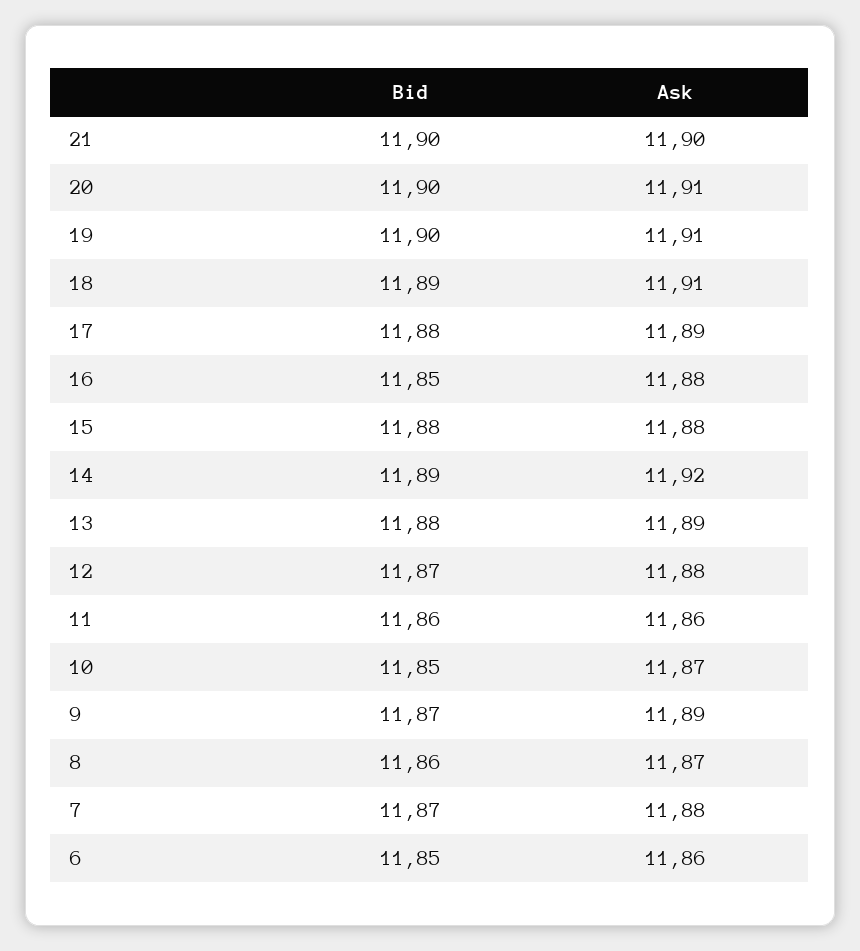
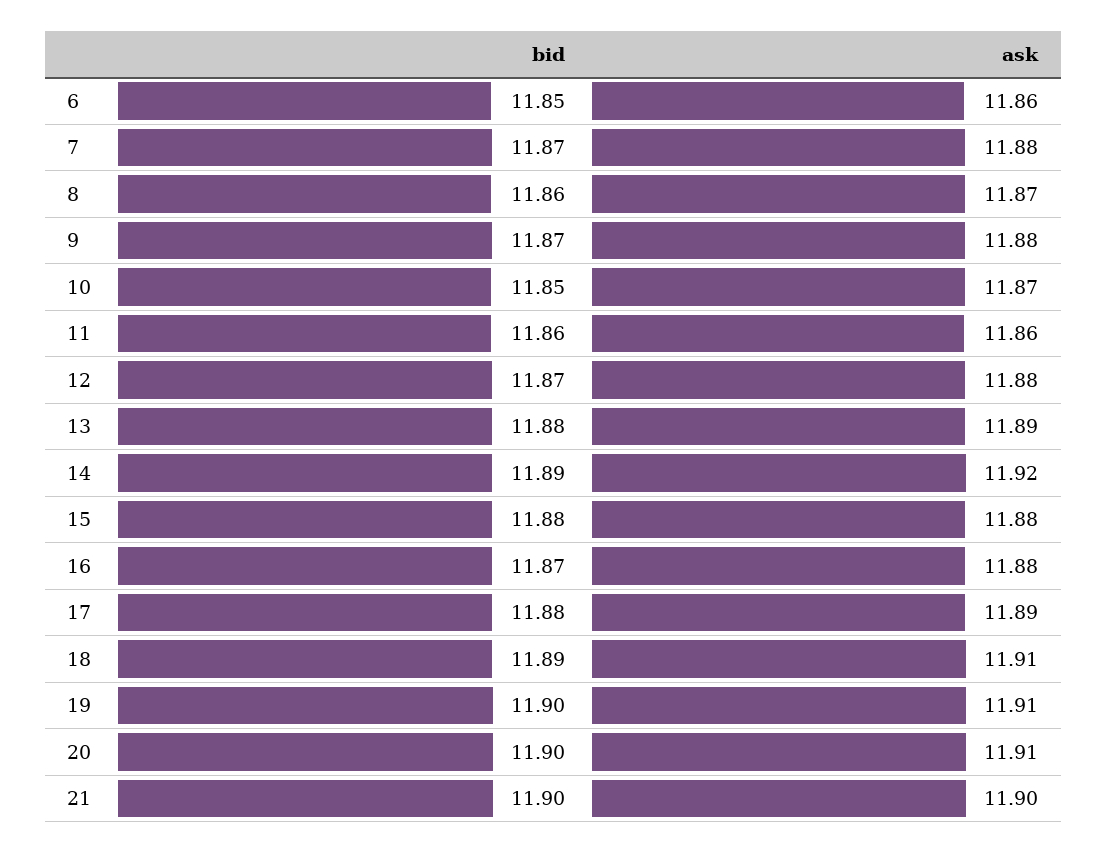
Bid, 16: 11.85 -> 11.87
Ask, 9: 11.89 -> 11.88

